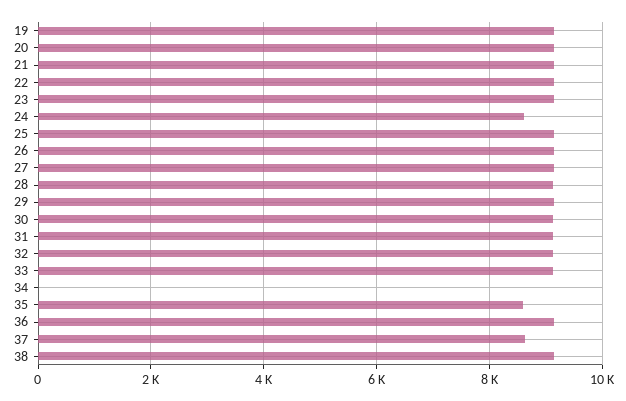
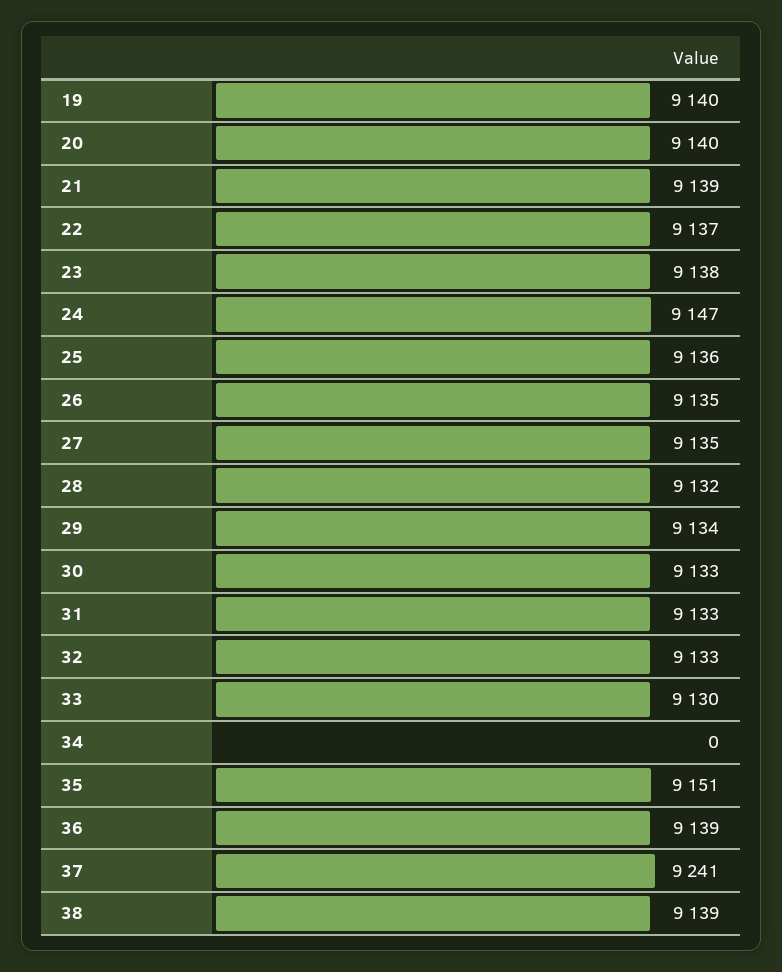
24: 8600 -> 9147
35: 8600 -> 9151
37: 8600 -> 9241

